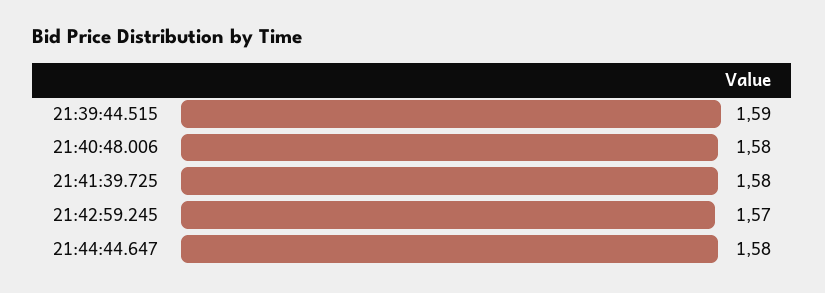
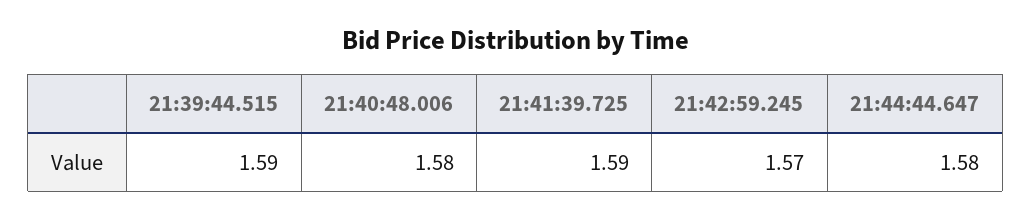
21:41:39.725: 1.58 -> 1.59

